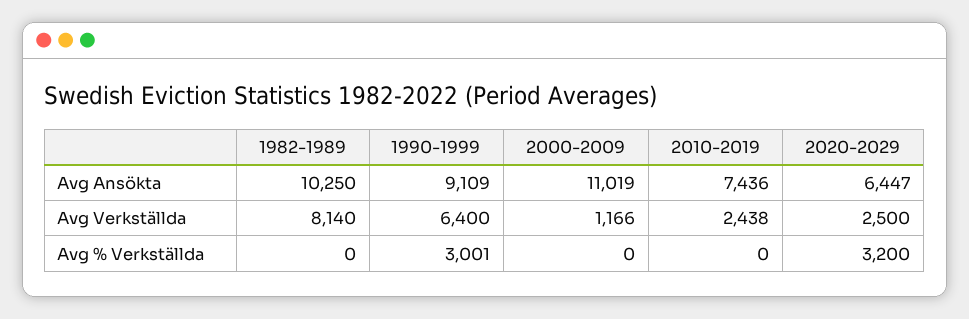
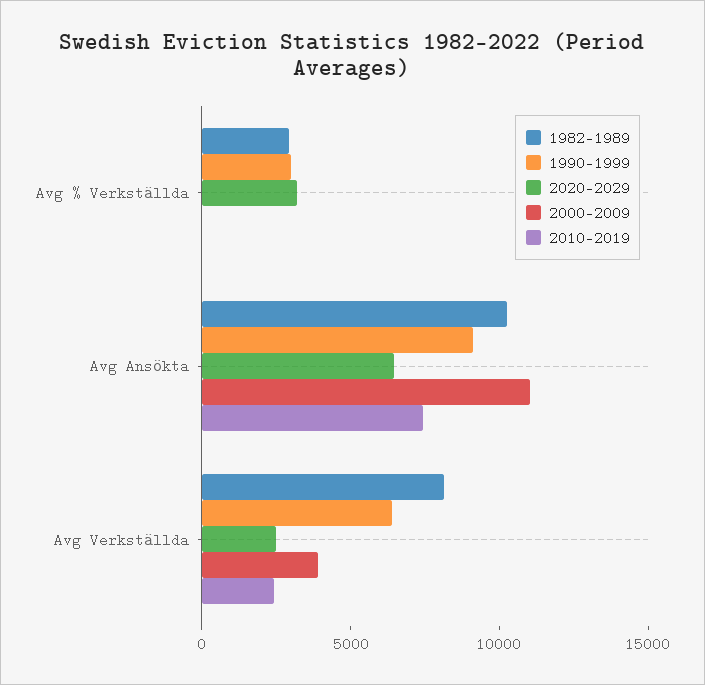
2000-2009, Avg Verkställda: 1166 -> 4000
1982-1989, Avg % Verkställda: 0 -> 3000

